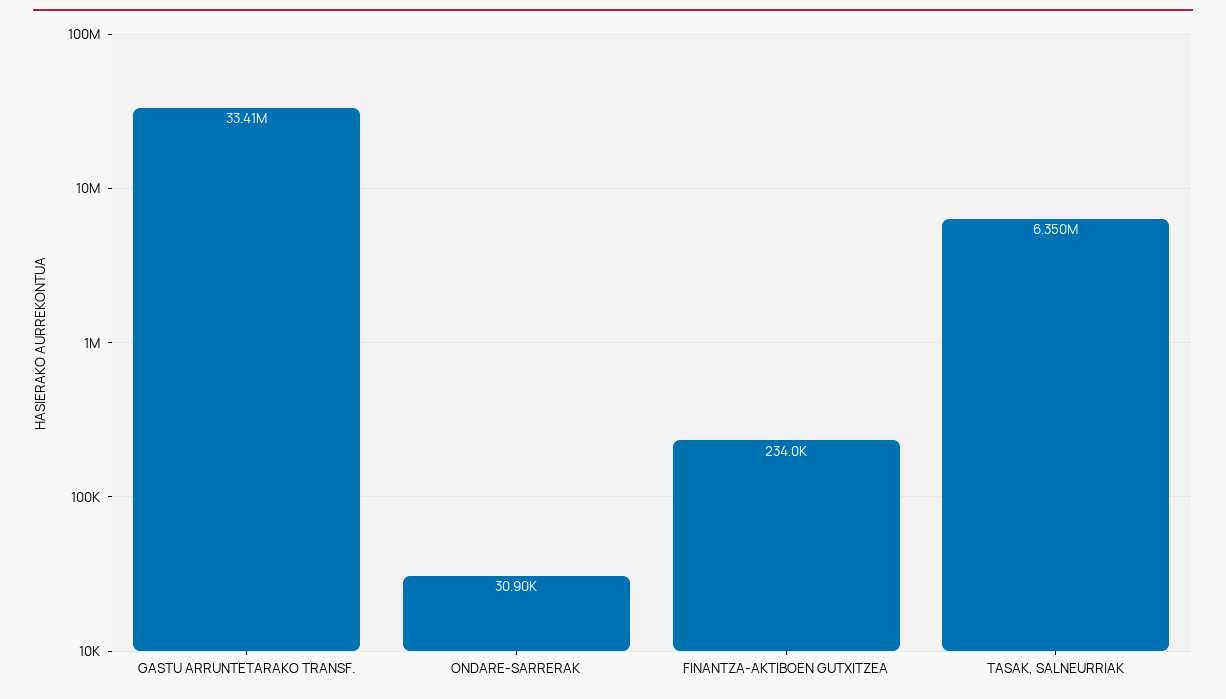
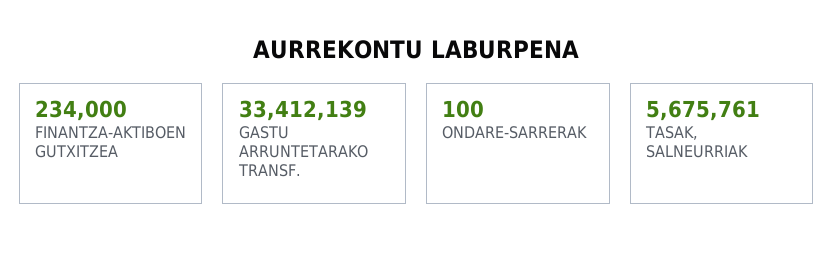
ONDARE-SARRERAK: 30900 -> 100
TASAK, SALNEURRIAK: 6350000 -> 5675761

